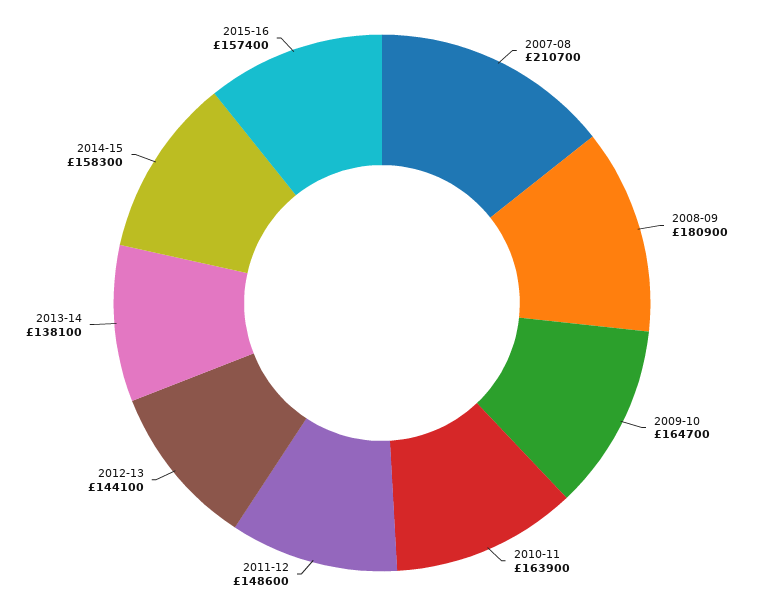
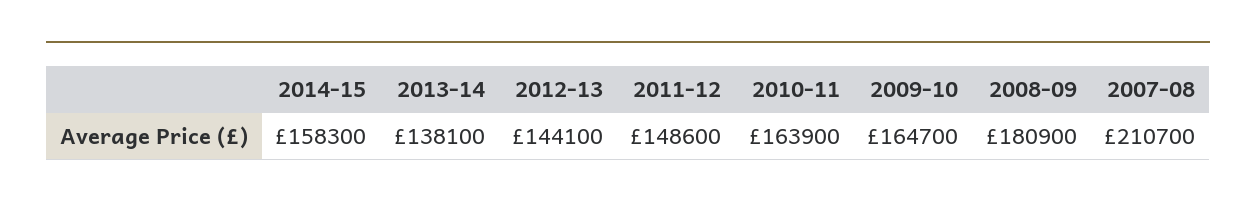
2015-16: 157400 -> none

